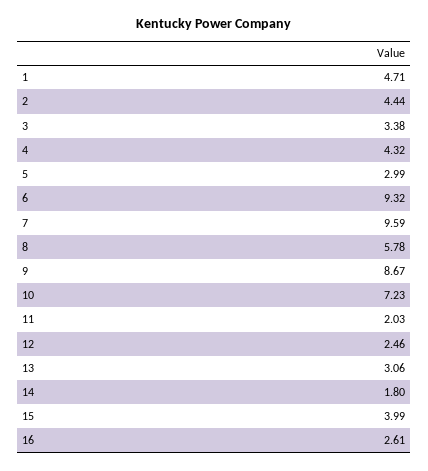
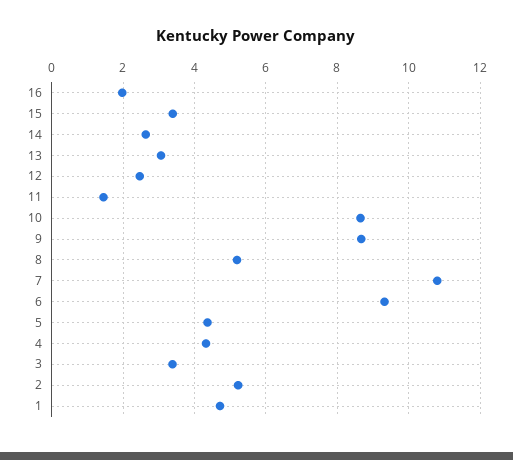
2: 4.44 -> 5.2
5: 2.99 -> 4.4
7: 9.59 -> 10.8
8: 5.78 -> 5.2
10: 7.23 -> 8.6
11: 2.03 -> 1.4
14: 1.8 -> 2.6
15: 3.99 -> 3.4
16: 2.61 -> 2

